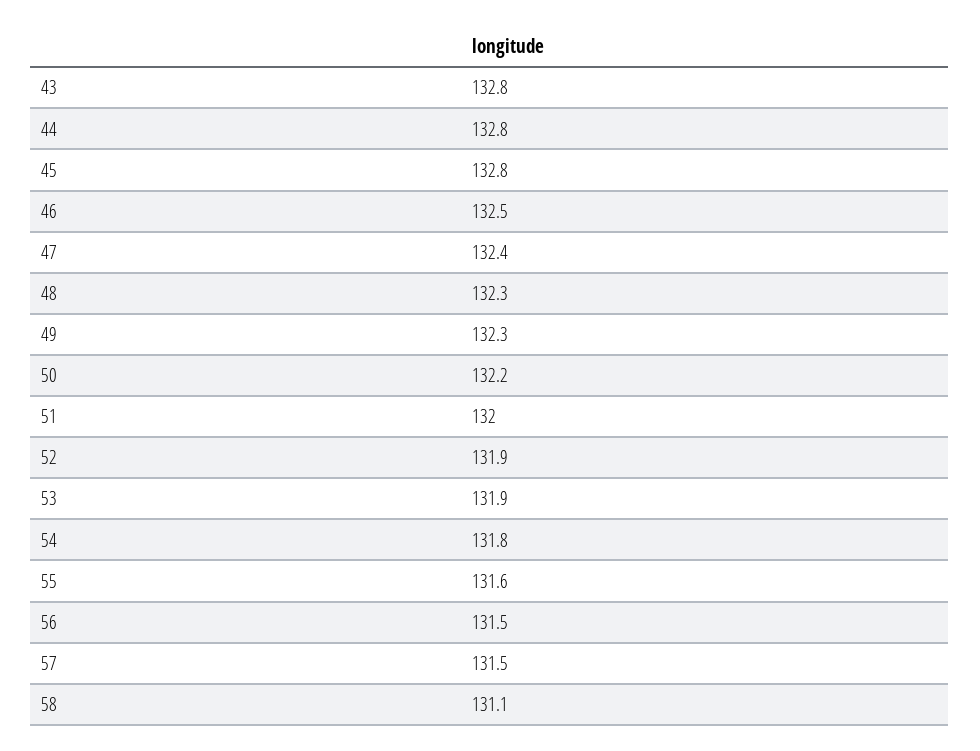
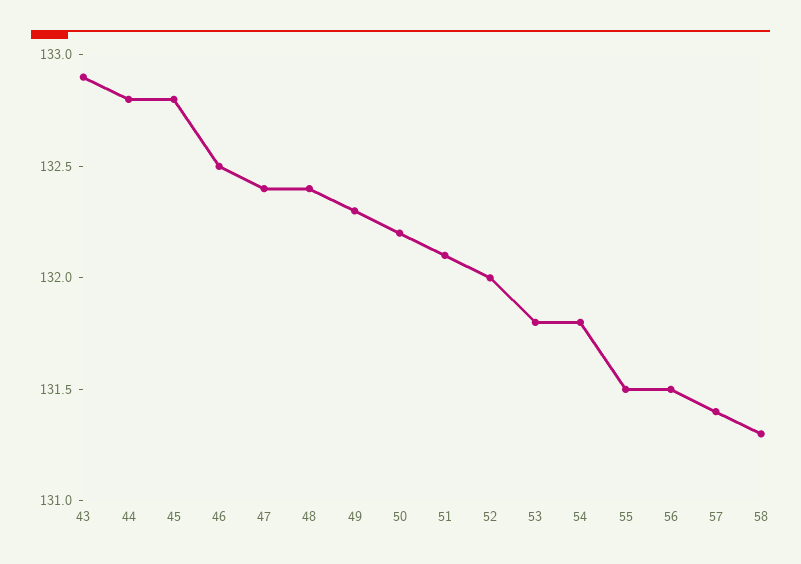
43: 132.8 -> 132.9
48: 132.3 -> 132.4
51: 132 -> 132.1
52: 131.9 -> 132
53: 131.9 -> 131.8
55: 131.6 -> 131.5
57: 131.5 -> 131.4
58: 131.1 -> 131.3

